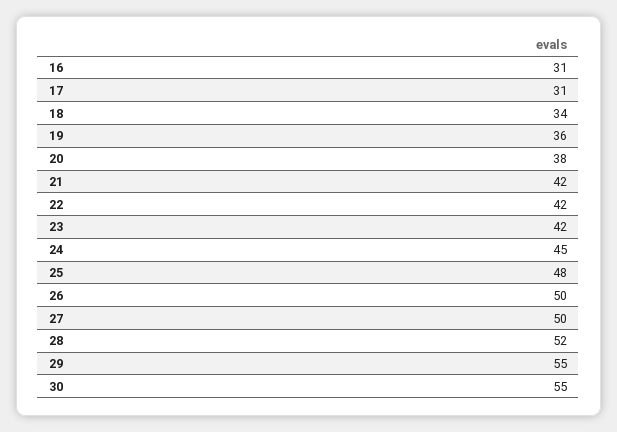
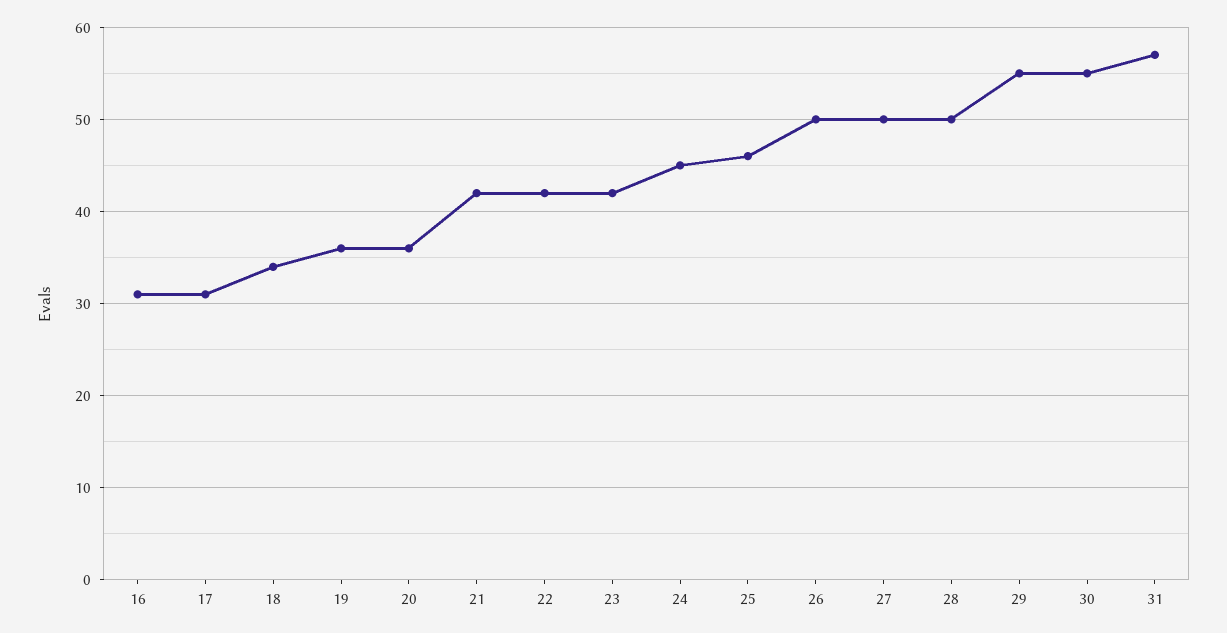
20: 38 -> 36
25: 48 -> 46
28: 52 -> 50
31: none -> 57

